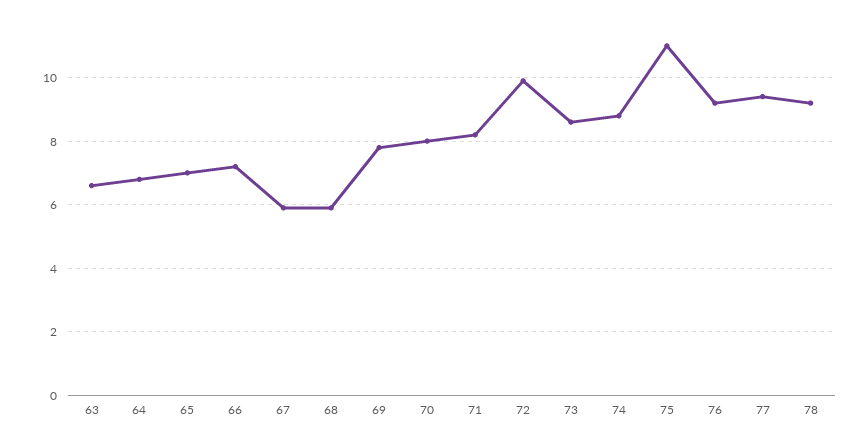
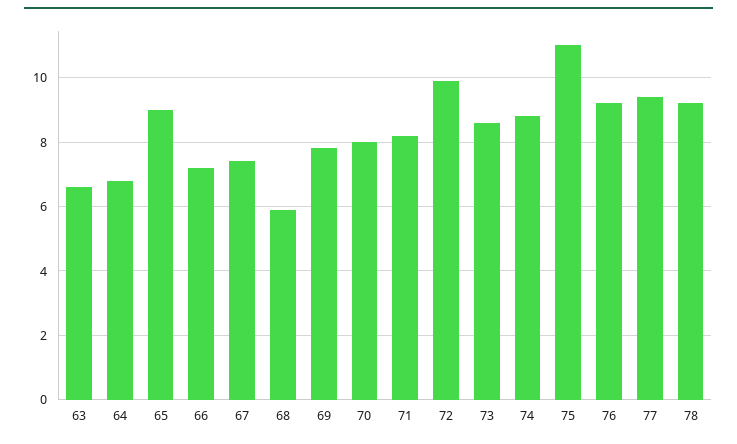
65: 7 -> 9
67: 6 -> 7.5

